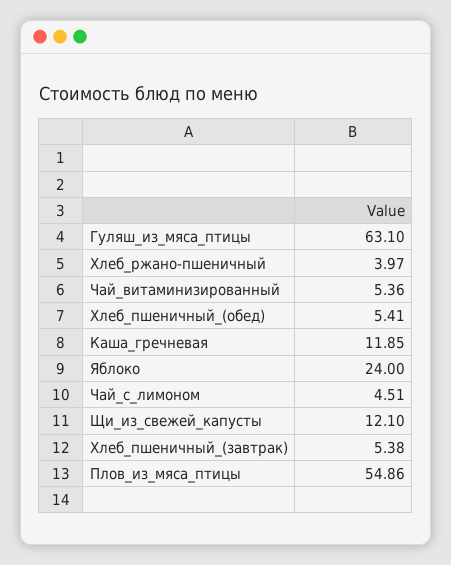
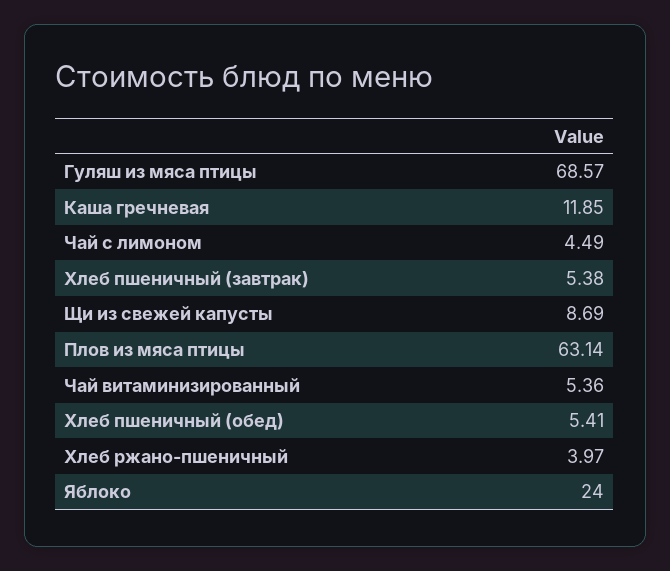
Гуляш_из_мяса_птицы: 63.1 -> 68.57
Чай_с_лимоном: 4.51 -> 4.49
Щи_из_свежей_капусты: 12.1 -> 8.69
Плов_из_мяса_птицы: 54.86 -> 63.14

